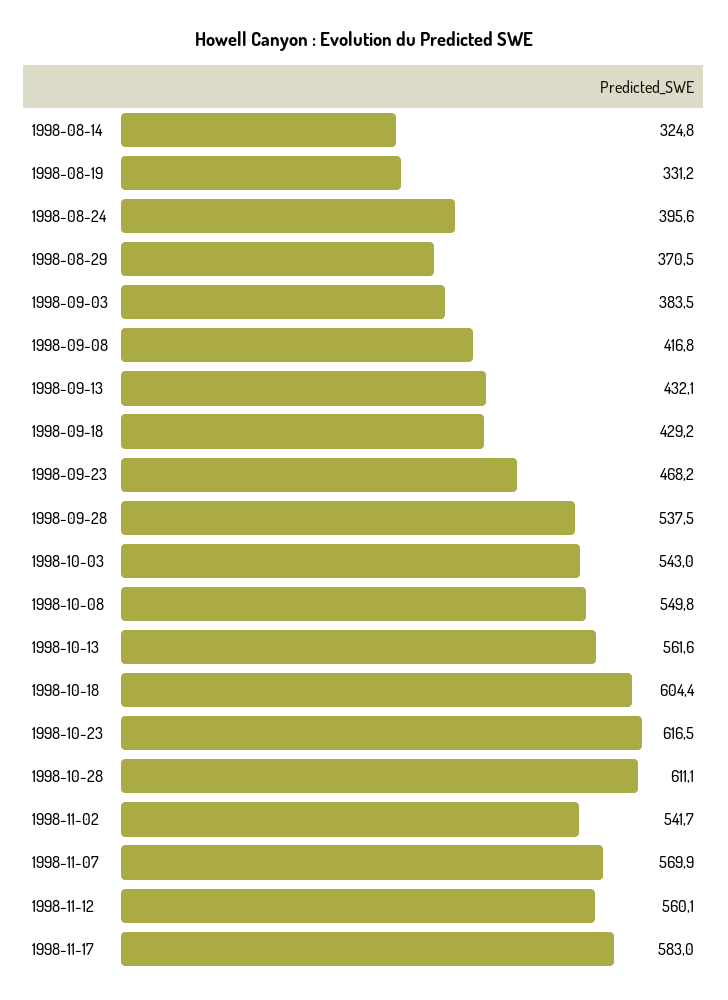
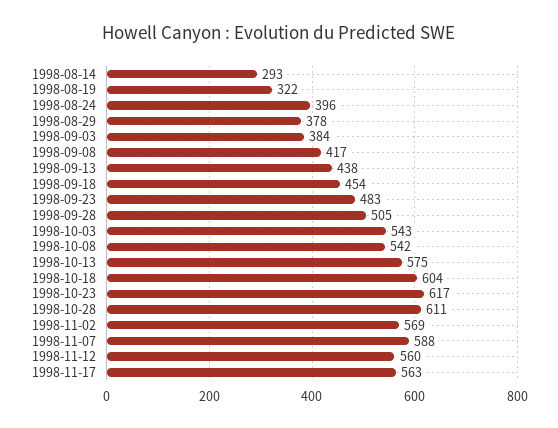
1998-08-14: 324.8 -> 293
1998-08-19: 331.2 -> 322
1998-08-29: 370.5 -> 378
1998-09-13: 432.1 -> 438
1998-09-18: 429.2 -> 454
1998-09-23: 468.2 -> 483
1998-09-28: 537.5 -> 505
1998-10-08: 549.8 -> 542
1998-10-13: 561.6 -> 575
1998-11-02: 541.7 -> 569
1998-11-07: 569.9 -> 588
1998-11-17: 583 -> 563

